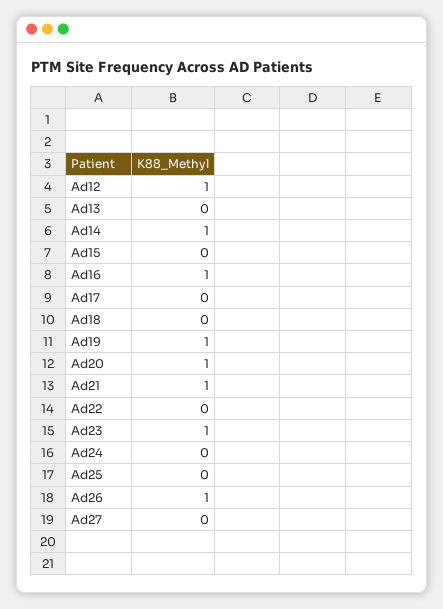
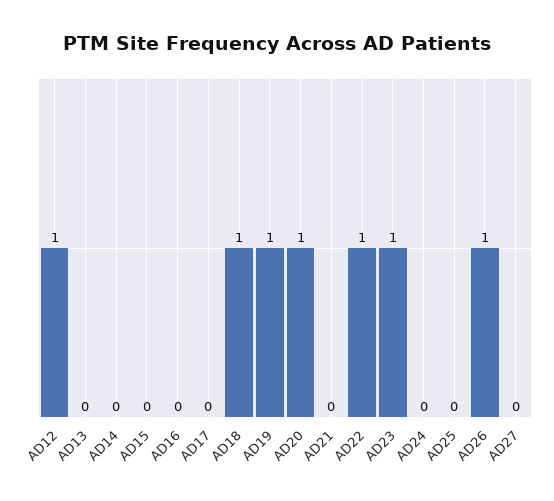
Ad14: 1 -> 0
Ad16: 1 -> 0
Ad18: 0 -> 1
Ad21: 1 -> 0
Ad22: 0 -> 1

